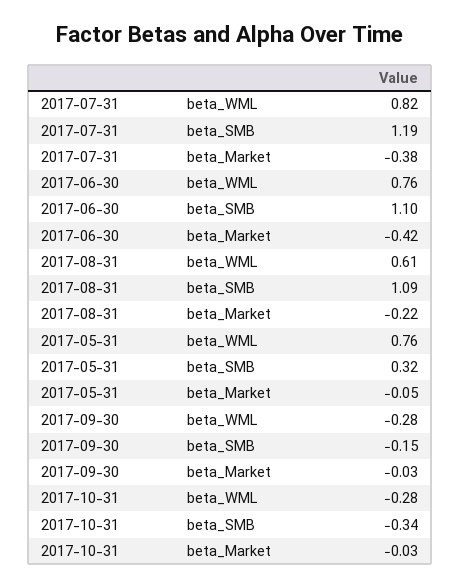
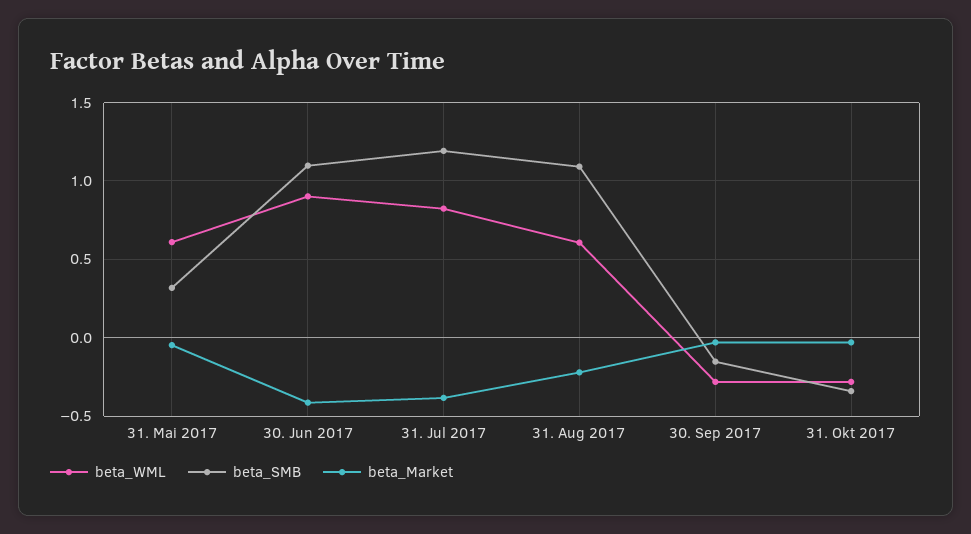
beta_WML, 2017-06-30: 0.76 -> 0.9
beta_WML, 2017-05-31: 0.76 -> 0.6

